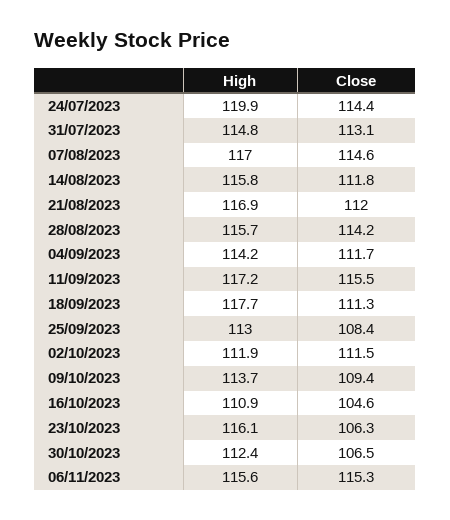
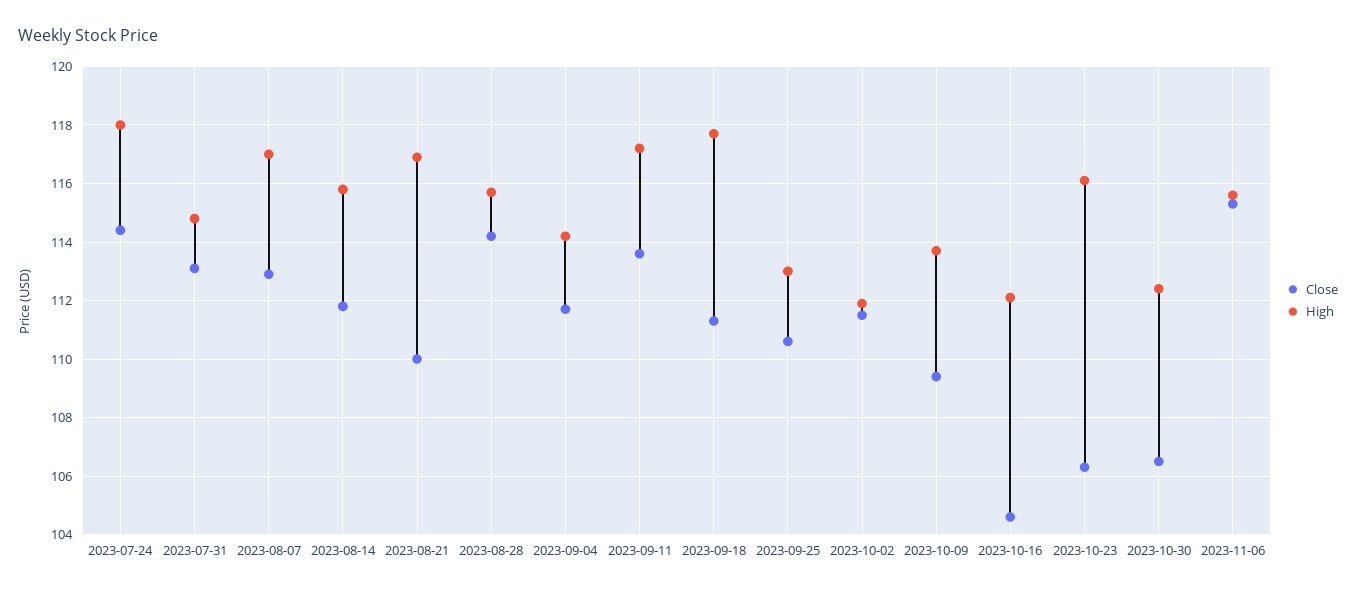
High, 24/07/2023: 119.9 -> 118
Close, 07/08/2023: 114.6 -> 113
Close, 21/08/2023: 112 -> 110
Close, 11/09/2023: 115.5 -> 113.5
Close, 25/09/2023: 108.4 -> 110.5
High, 16/10/2023: 110.9 -> 112

